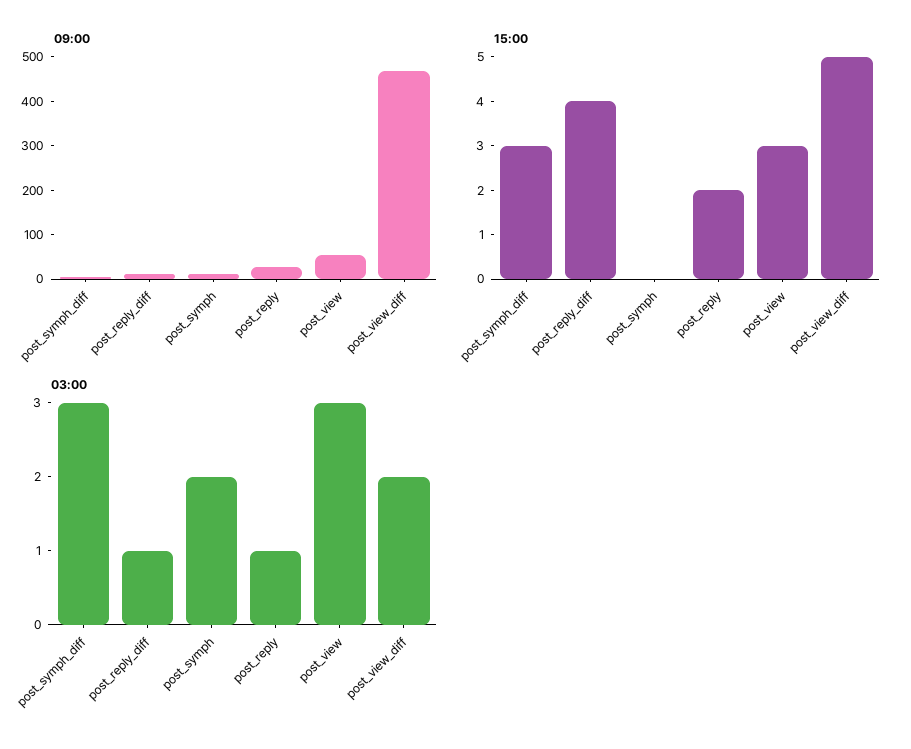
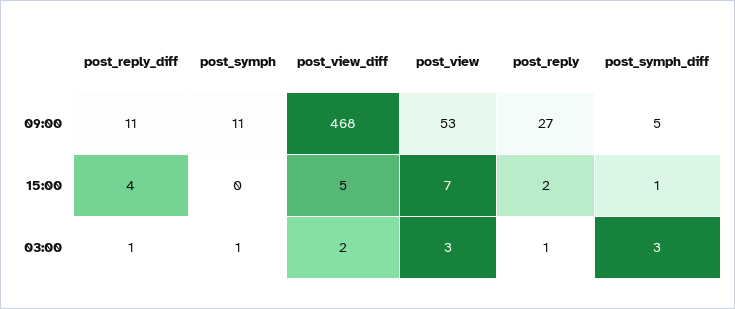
15:00, post_symph_diff: 3 -> 1
15:00, post_view: 3 -> 7
03:00, post_symph: 2 -> 1

